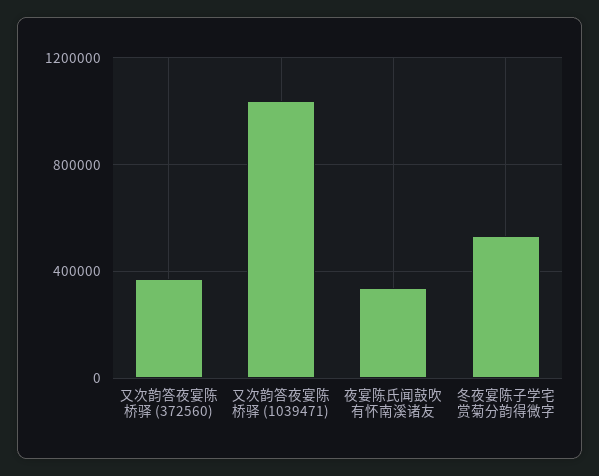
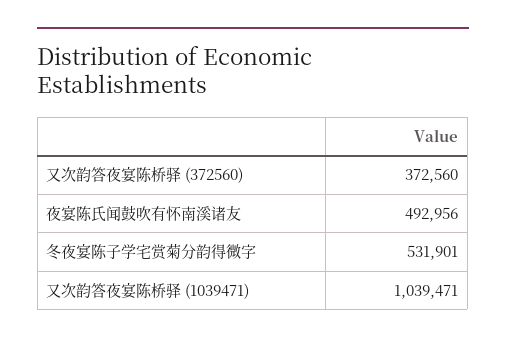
夜宴陈氏闻鼓吹有怀南溪诸友: 350000 -> 492956

